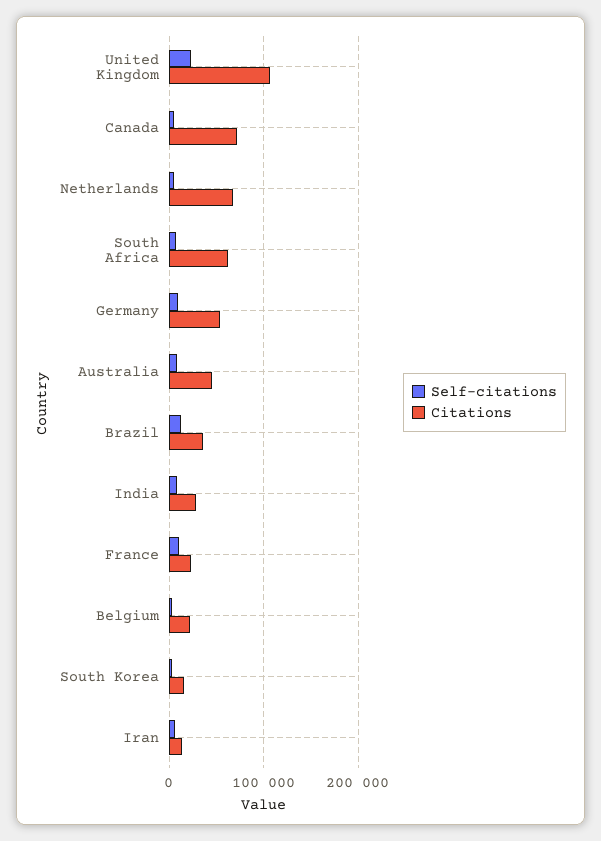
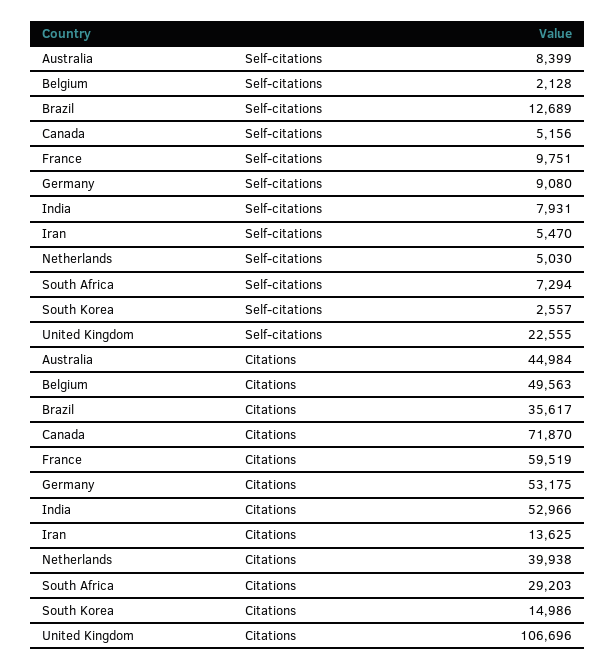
Citations, Netherlands: 70000 -> 39938
Citations, South Africa: 60000 -> 29203
Citations, India: 30000 -> 52966
Citations, France: 20000 -> 59519
Citations, Belgium: 20000 -> 49563

